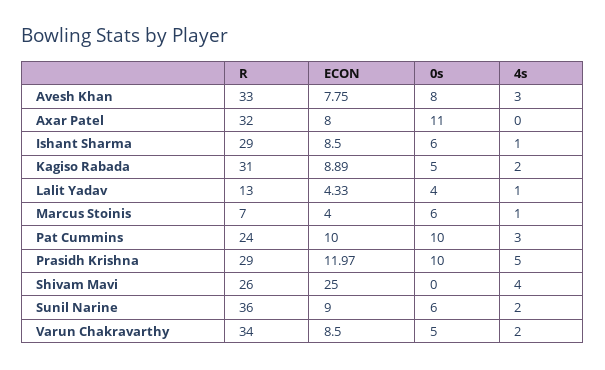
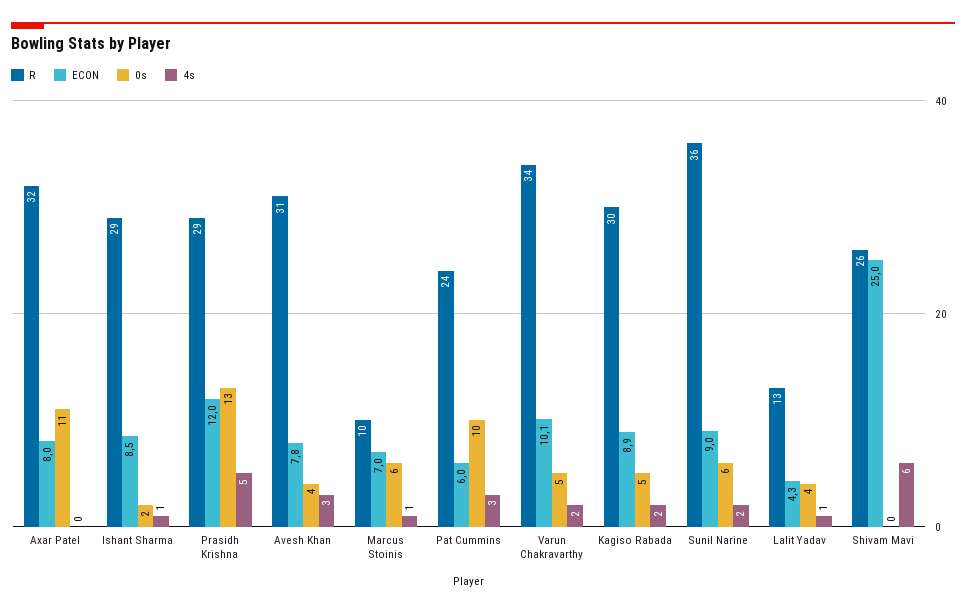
R, Avesh Khan: 33 -> 31
0s, Avesh Khan: 8 -> 4
0s, Ishant Sharma: 6 -> 2
R, Kagiso Rabada: 31 -> 30
R, Marcus Stoinis: 7 -> 10
ECON, Marcus Stoinis: 4 -> 7
ECON, Pat Cummins: 10 -> 6
0s, Prasidh Krishna: 10 -> 13
4s, Shivam Mavi: 4 -> 6
ECON, Varun Chakravarthy: 8.5 -> 10.1

